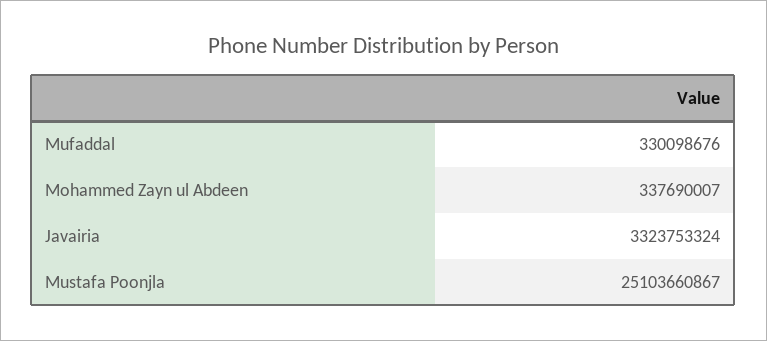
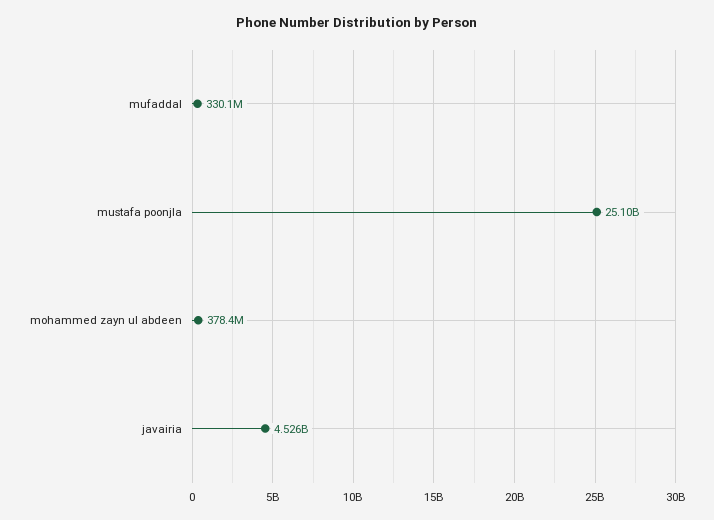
Mohammed Zayn ul Abdeen: 337690007 -> 378400000
Javairia: 3323753324 -> 4526000000

